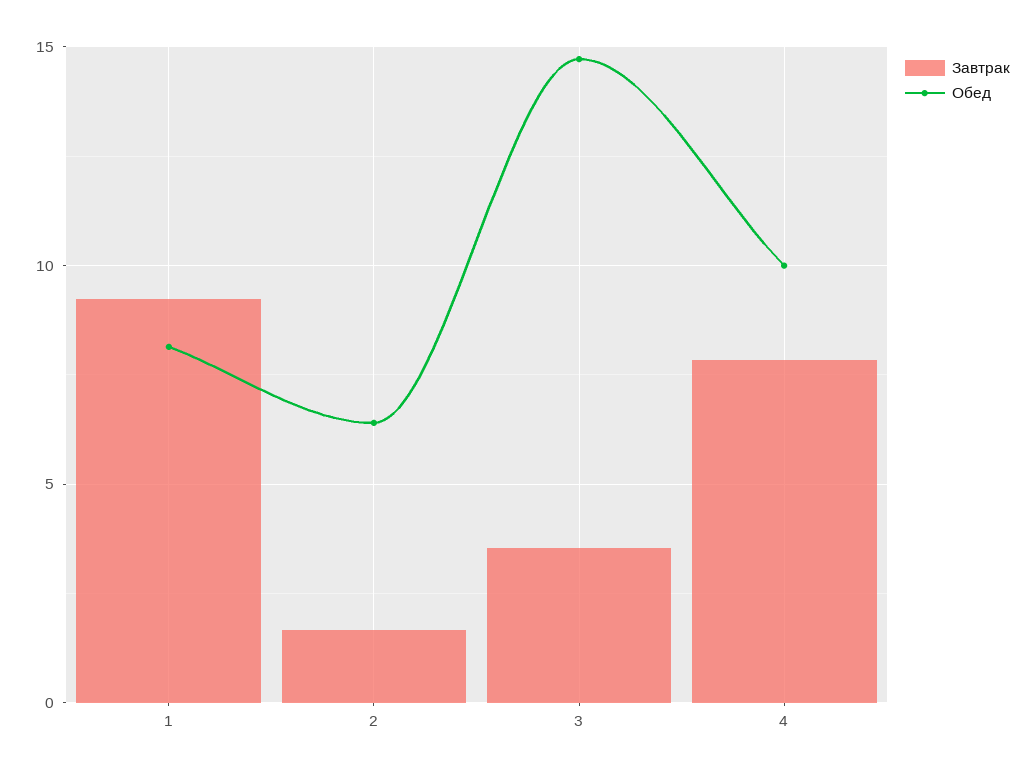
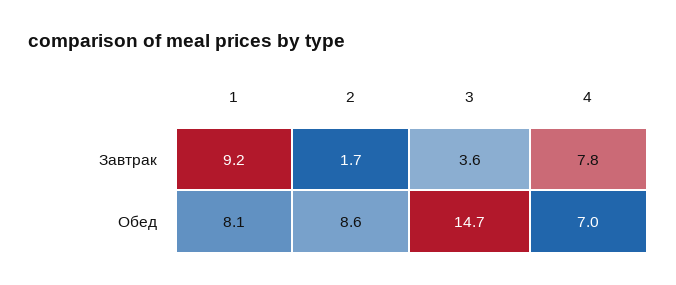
Обед, 2: 6.5 -> 8.6
Обед, 4: 10 -> 7

